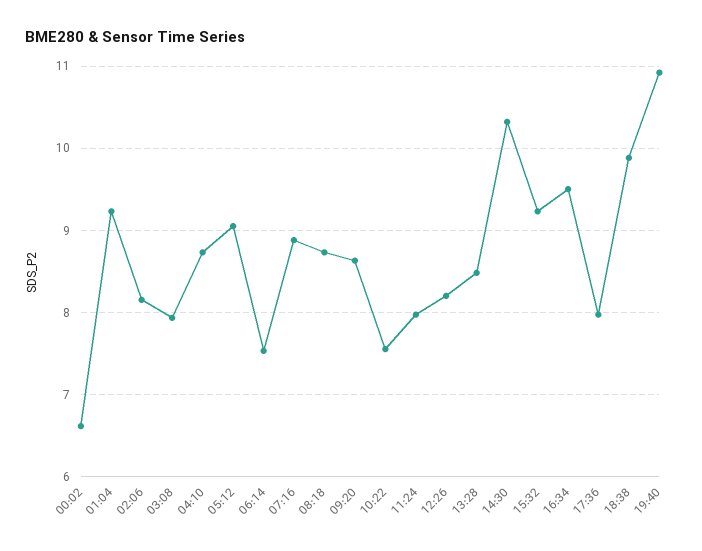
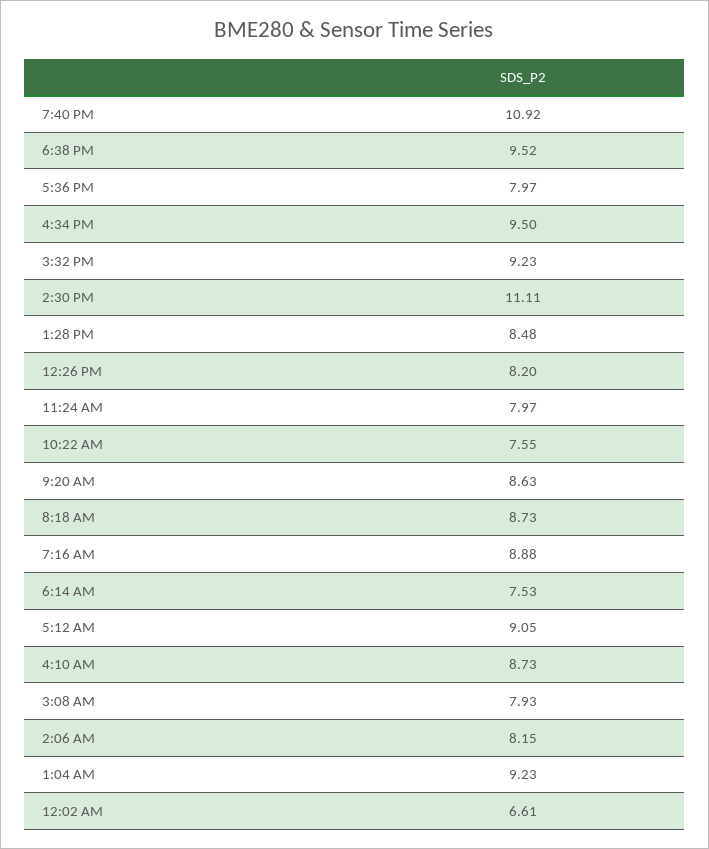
14:30: 10.3 -> 11.11
18:38: 9.9 -> 9.52

